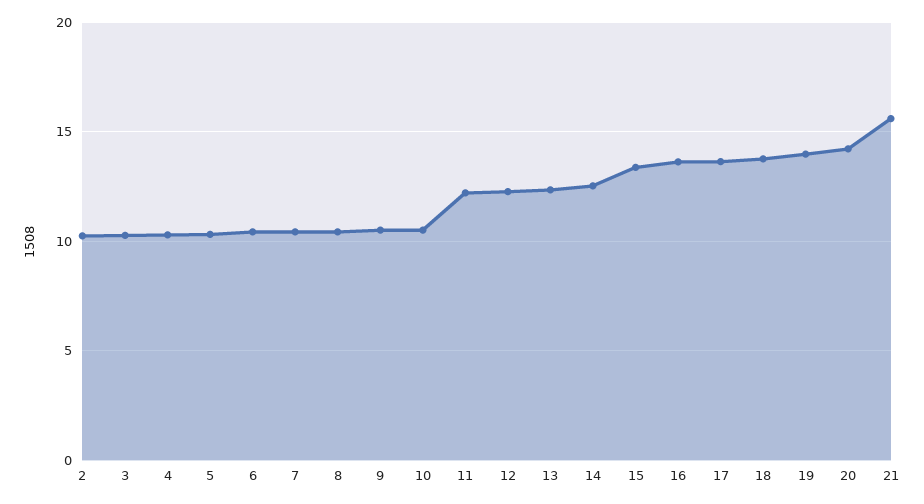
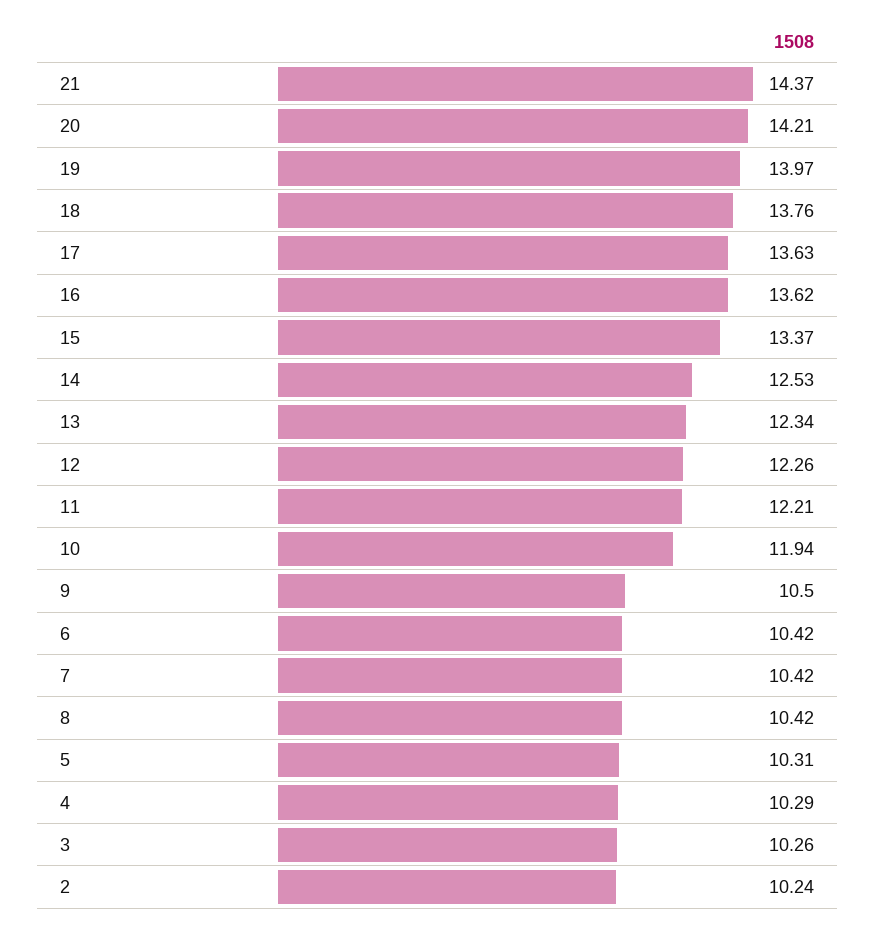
10: 10.5 -> 11.94
21: 15.5 -> 14.37

